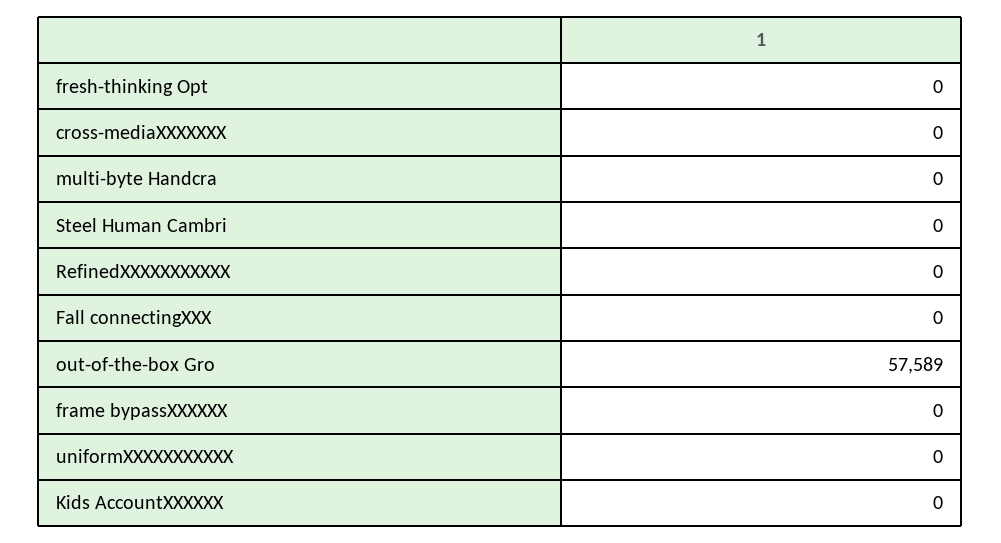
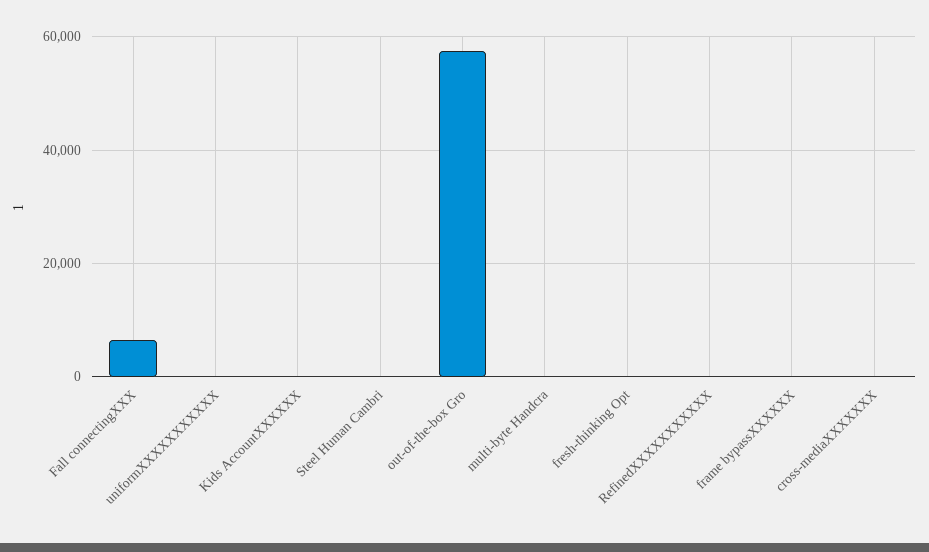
Fall connectingXXX: 0 -> 6000

